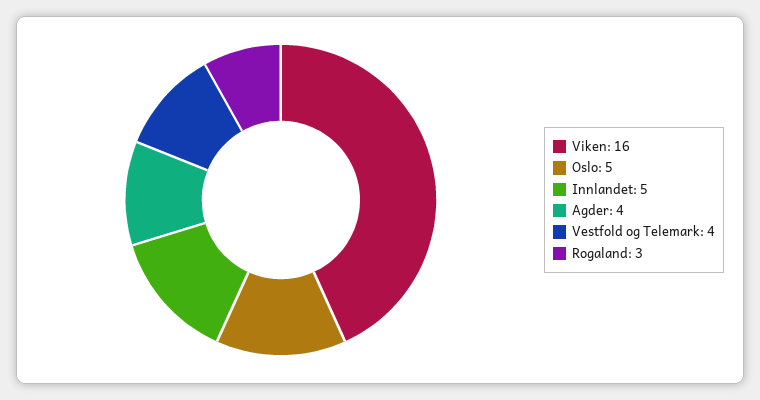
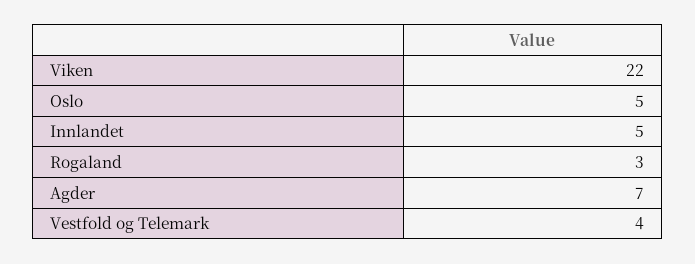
Viken: 16 -> 22
Agder: 4 -> 7

